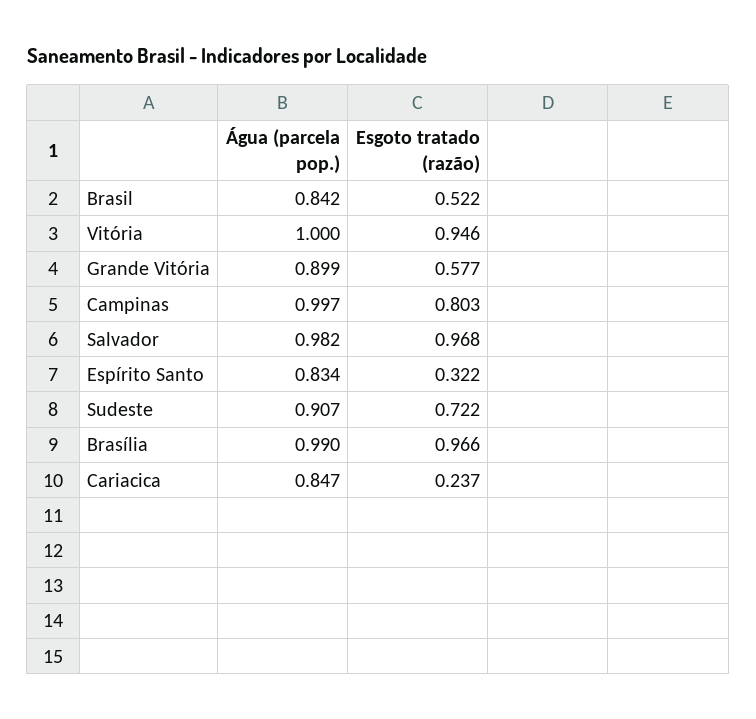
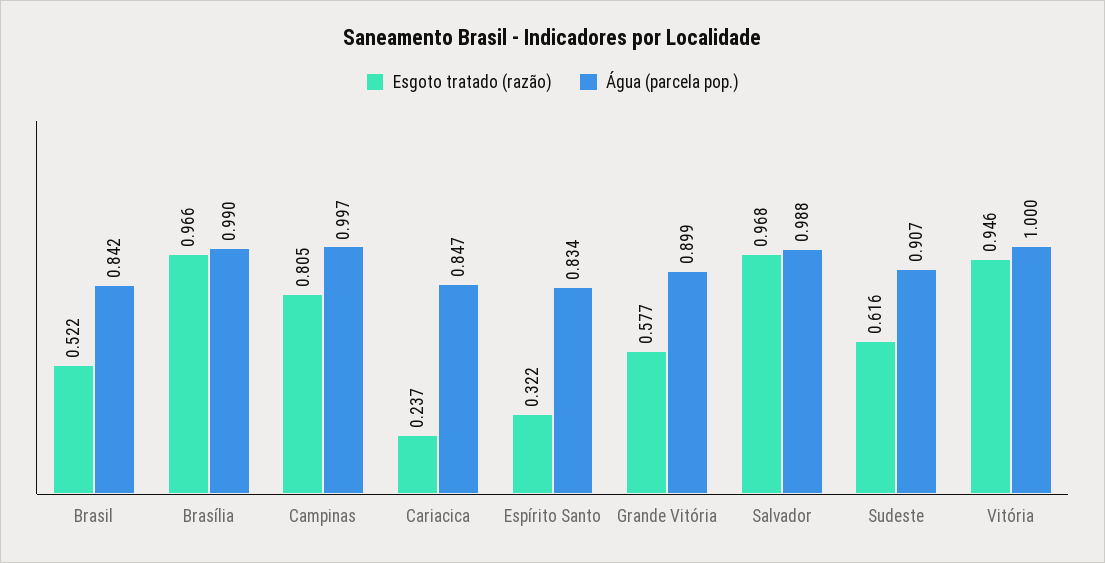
Esgoto tratado (razão), Campinas: 0.803 -> 0.805
Água (parcela pop.), Salvador: 0.982 -> 0.988
Esgoto tratado (razão), Sudeste: 0.722 -> 0.616

